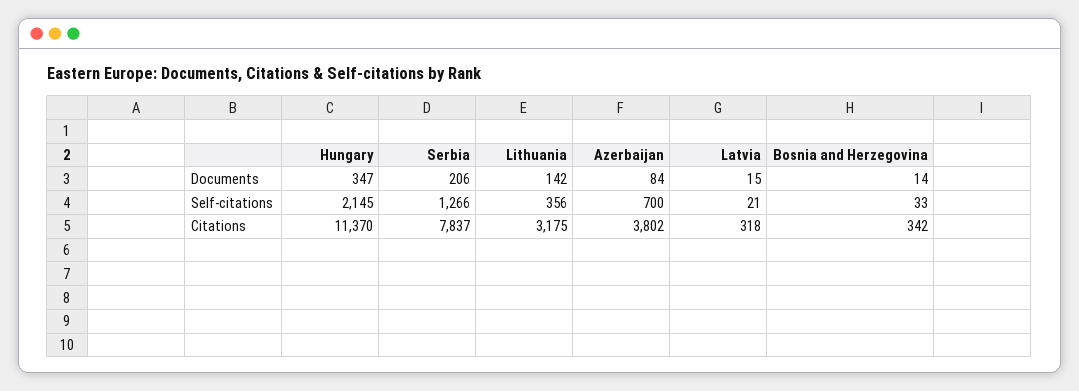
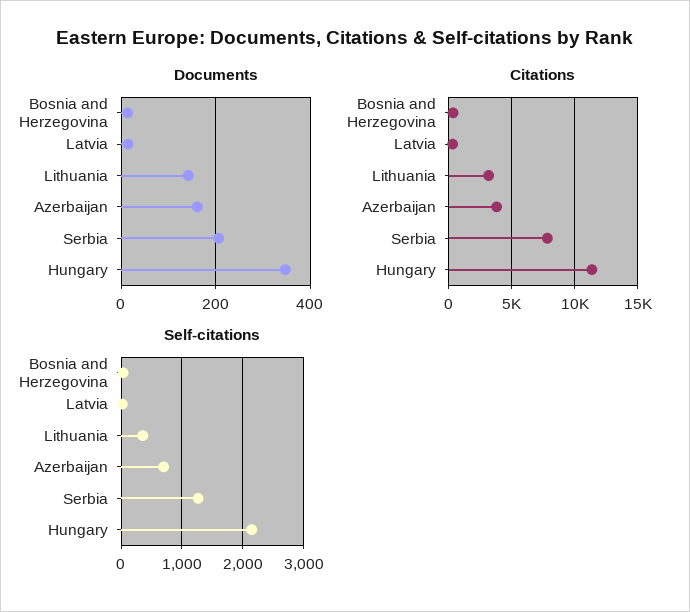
Documents, Azerbaijan: 84 -> 160

